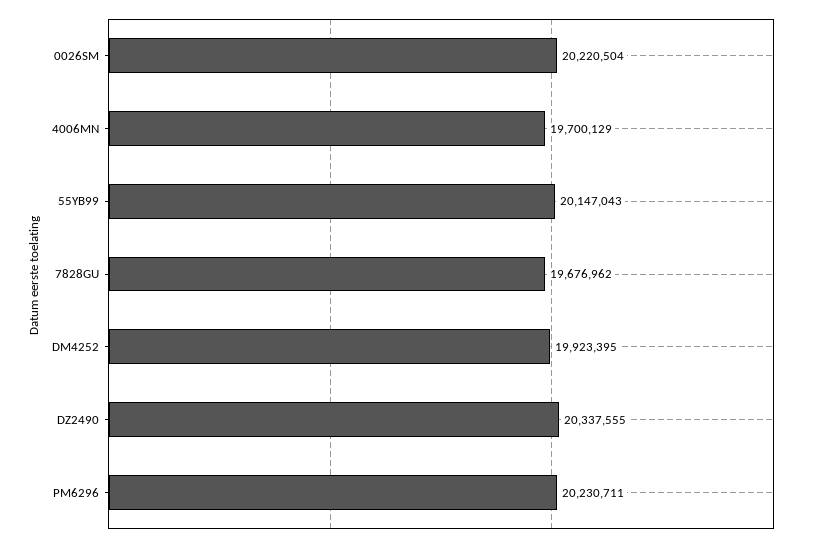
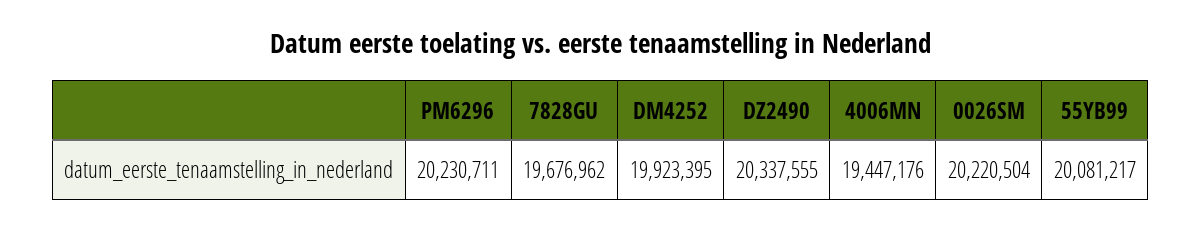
4006MN: 19700129 -> 19447176
55YB99: 20147043 -> 20081217

